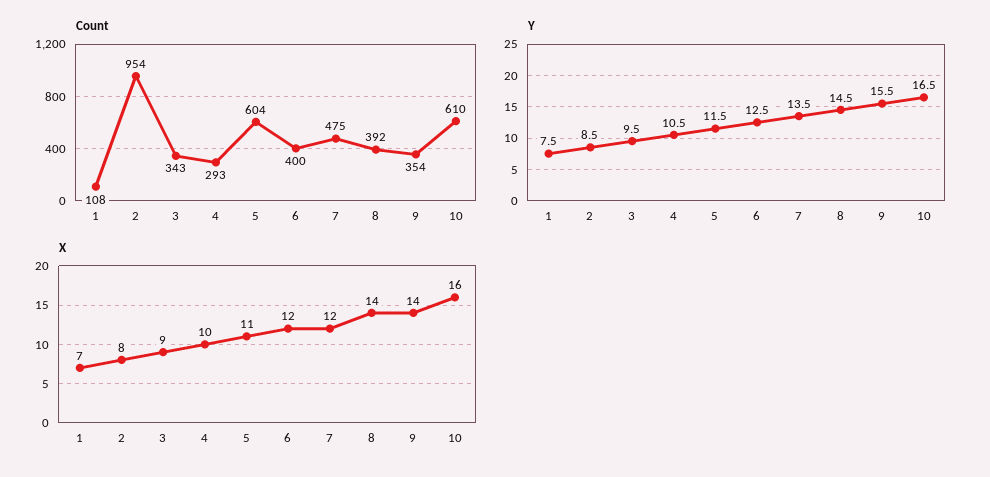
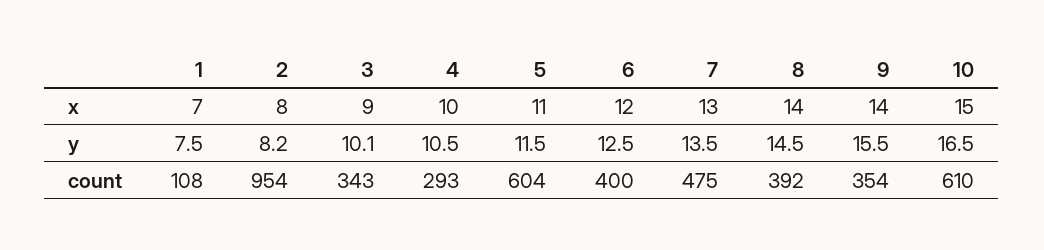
Y, 2: 8.5 -> 8.2
Y, 3: 9.5 -> 10.1
X, 7: 12 -> 13
X, 10: 16 -> 15

